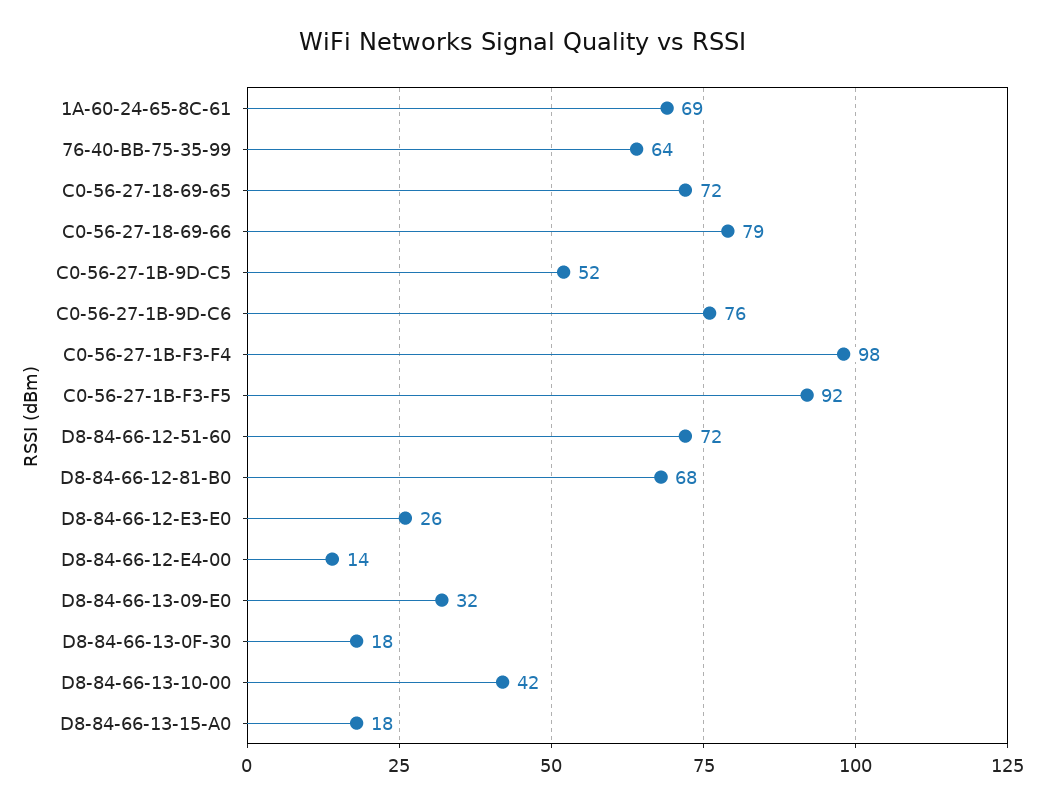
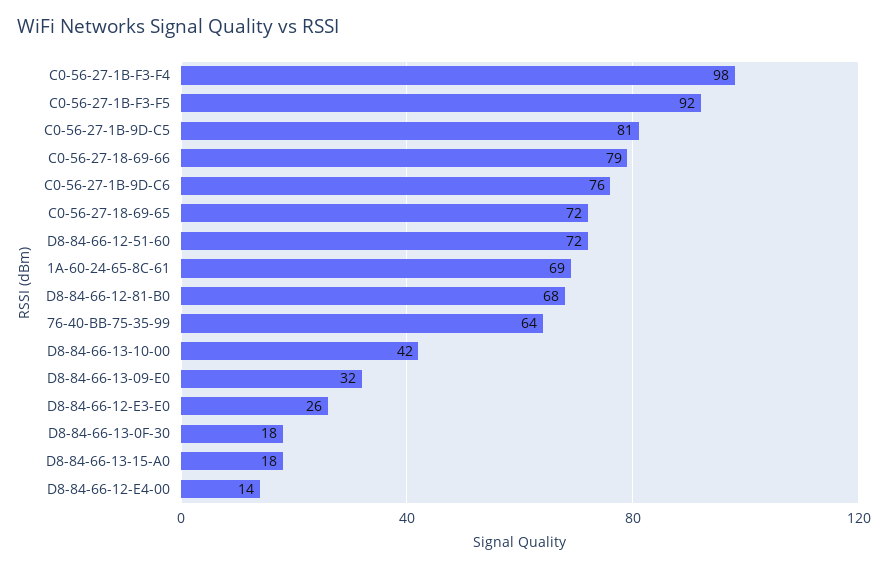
C0-56-27-1B-9D-C5: 52 -> 81

